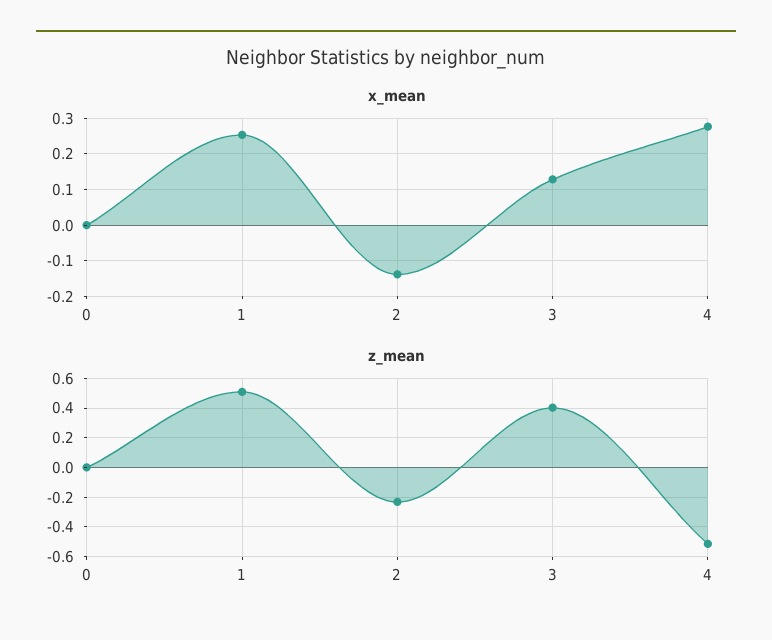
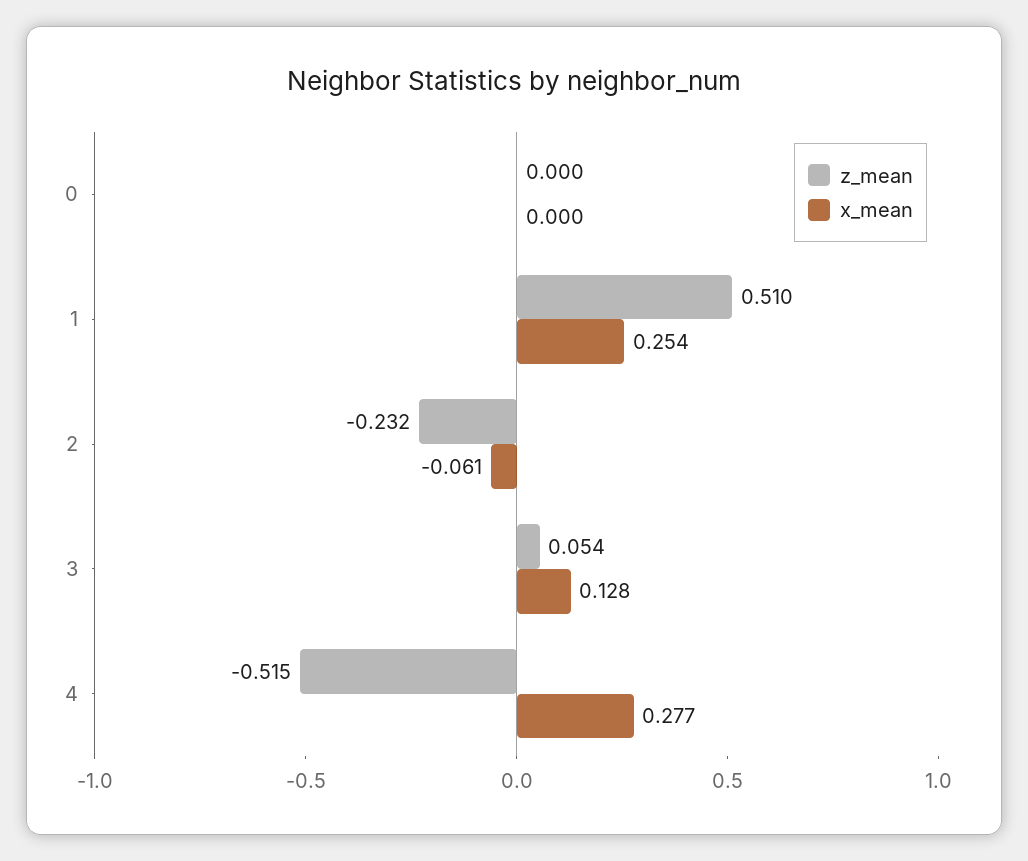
x_mean, 2: -0.14 -> -0.061
z_mean, 3: 0.4 -> 0.054

